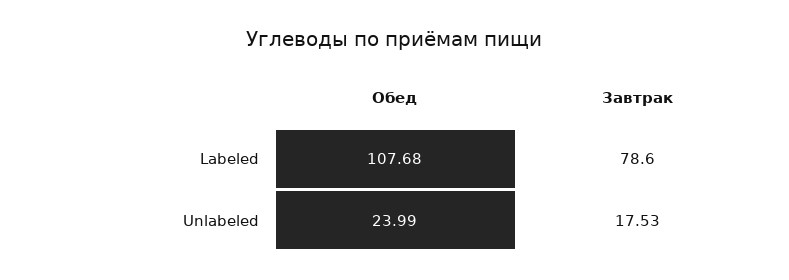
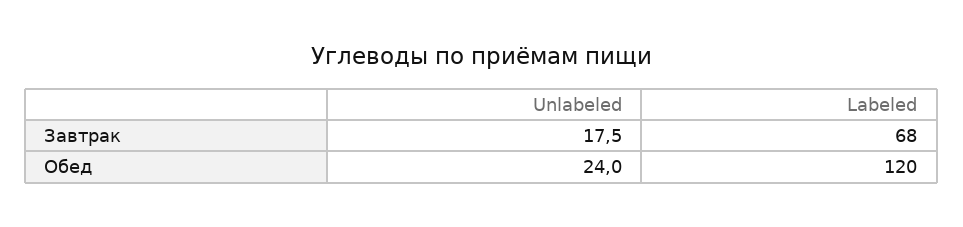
Обед, Labeled: 107.68 -> 120
Завтрак, Labeled: 78.6 -> 68

